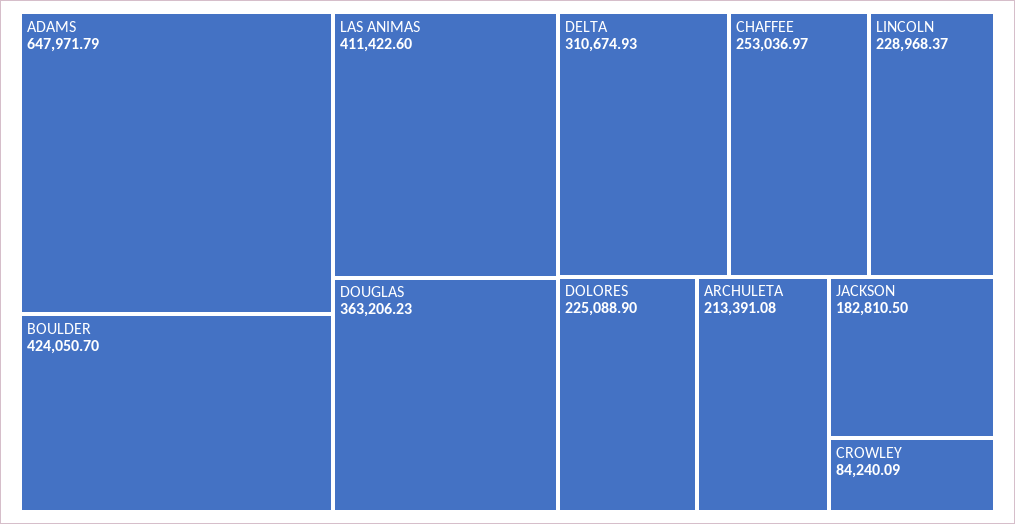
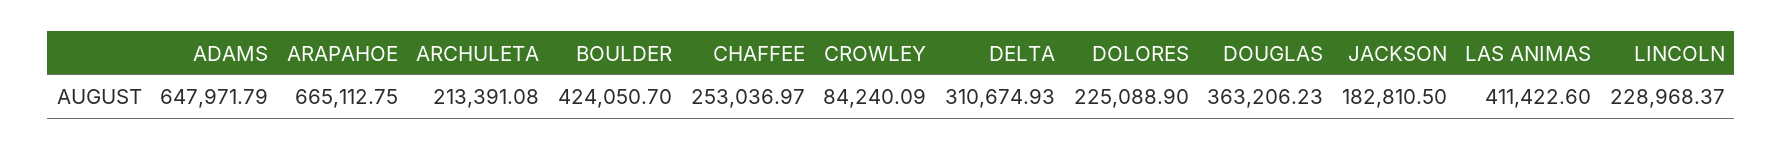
ARAPAHOE: none -> 665112.75

